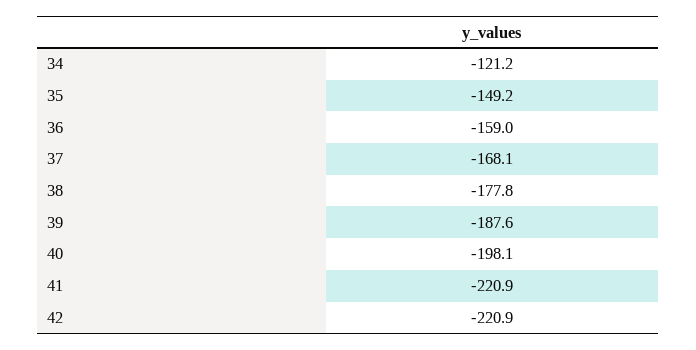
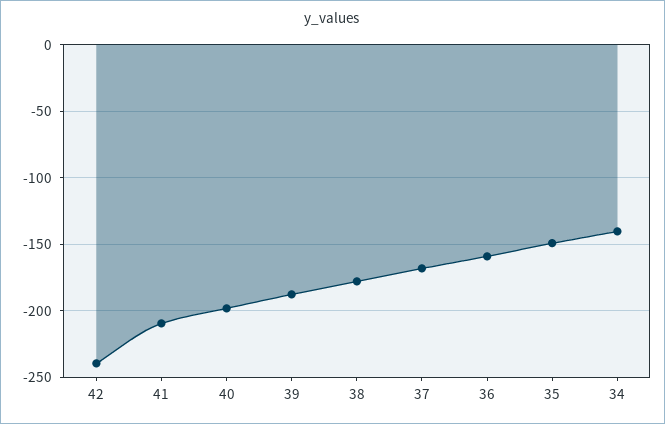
34: -121.2 -> -140
41: -220.9 -> -210
42: -220.9 -> -240

